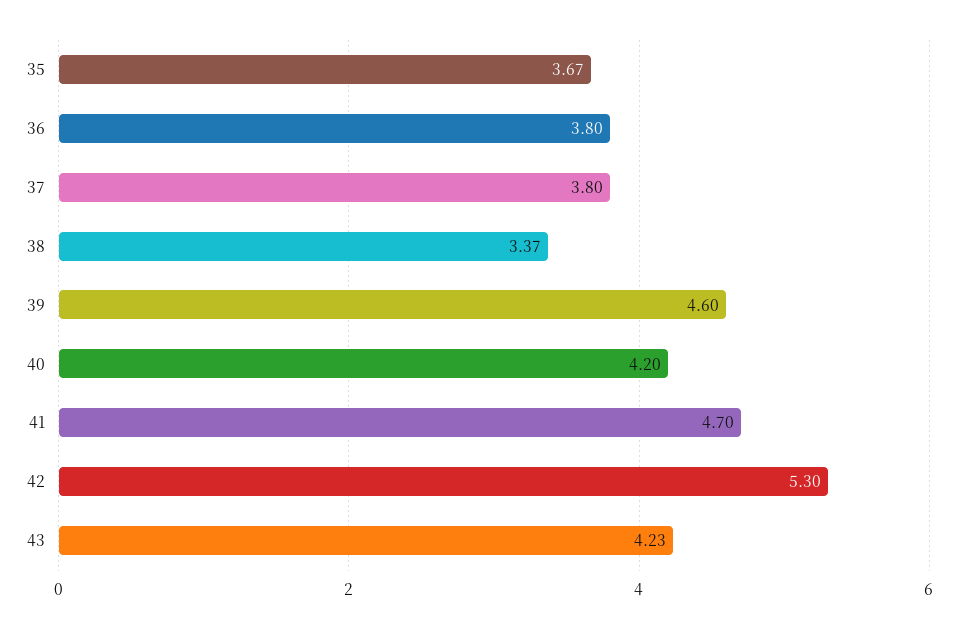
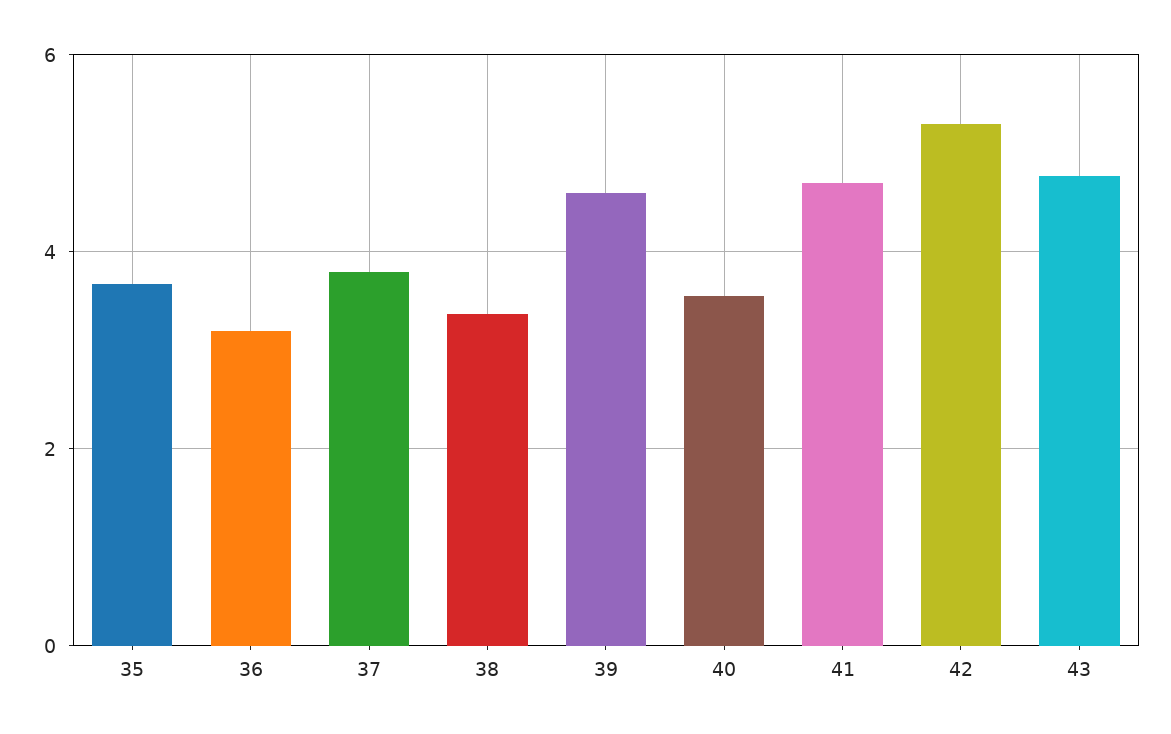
36: 3.8 -> 3.2
40: 4.2 -> 3.6
43: 4.23 -> 4.8

